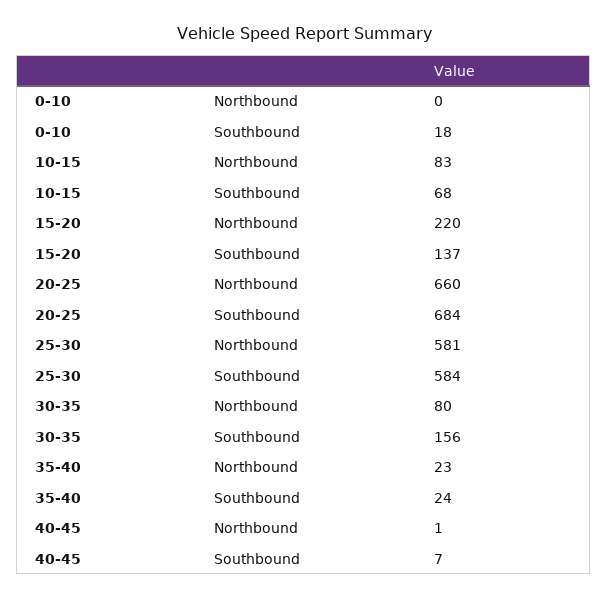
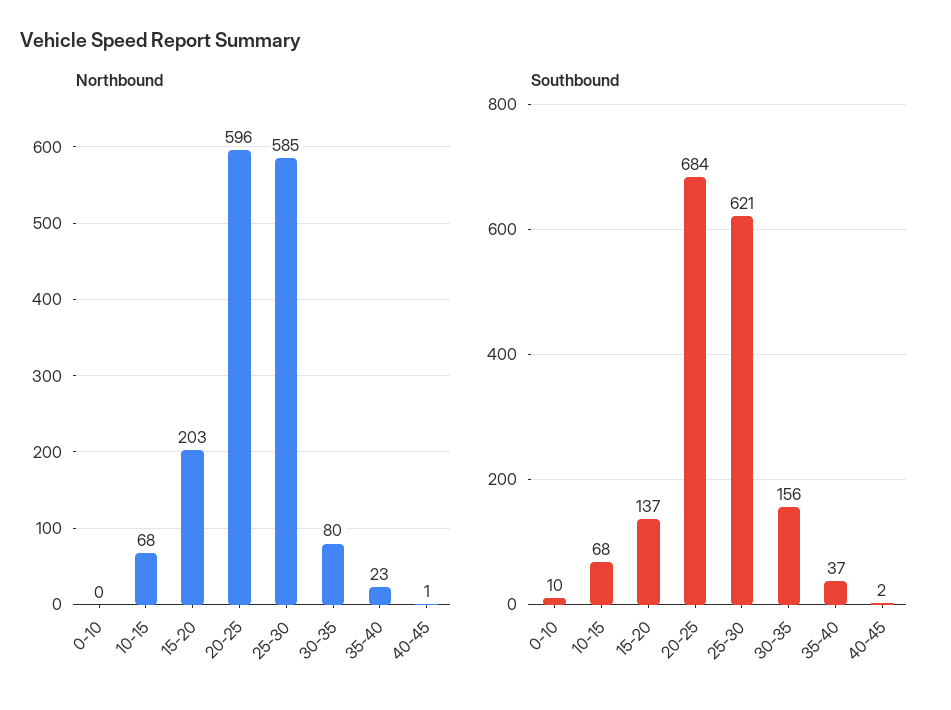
Southbound, 0-10: 18 -> 10
Northbound, 10-15: 83 -> 68
Northbound, 15-20: 220 -> 203
Northbound, 20-25: 660 -> 596
Northbound, 25-30: 581 -> 585
Southbound, 25-30: 584 -> 621
Southbound, 35-40: 24 -> 37
Southbound, 40-45: 7 -> 2

